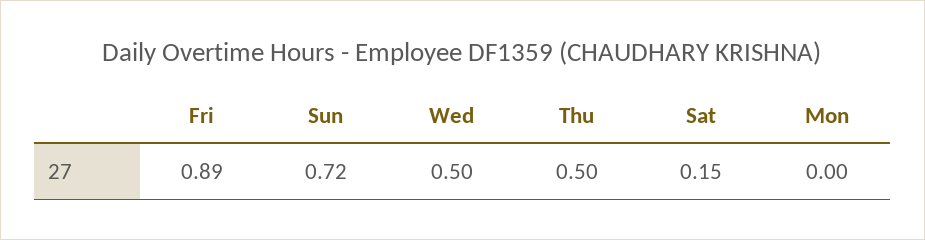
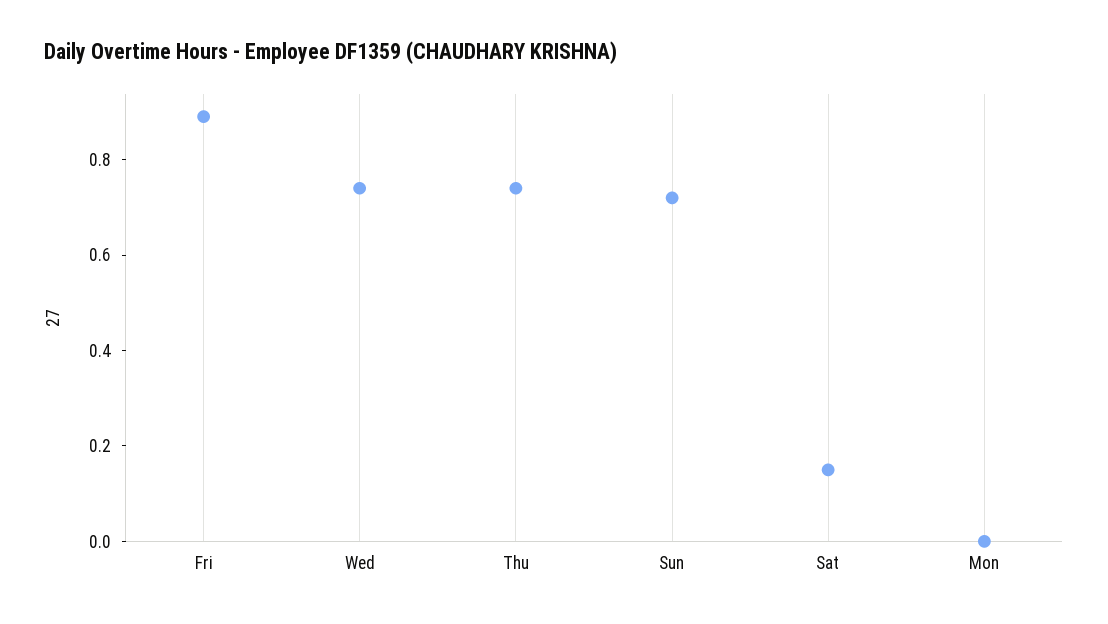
Wed: 0.5 -> 0.75
Thu: 0.5 -> 0.75

